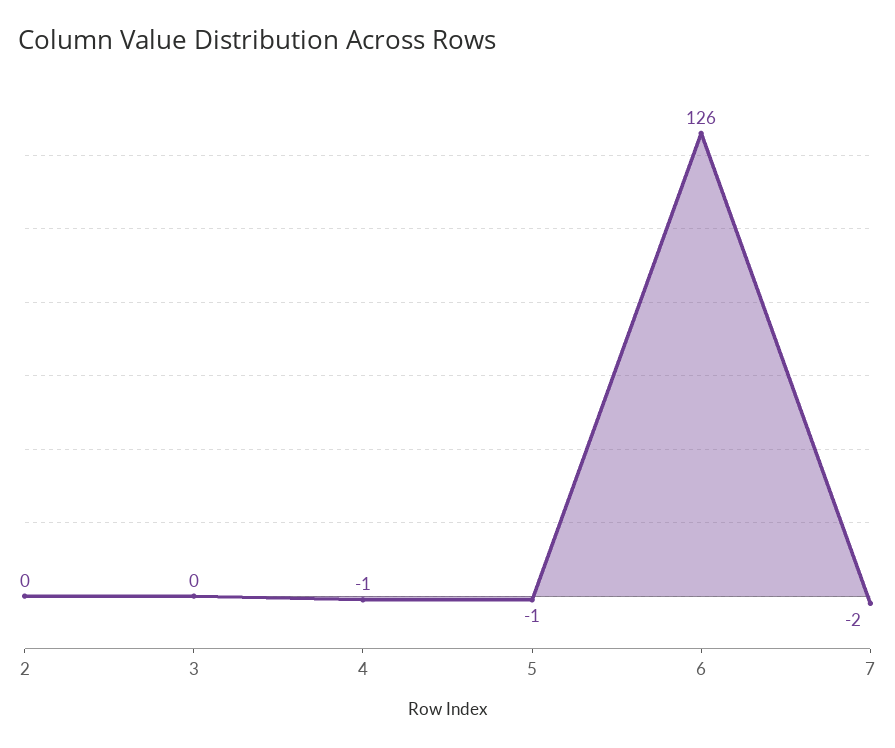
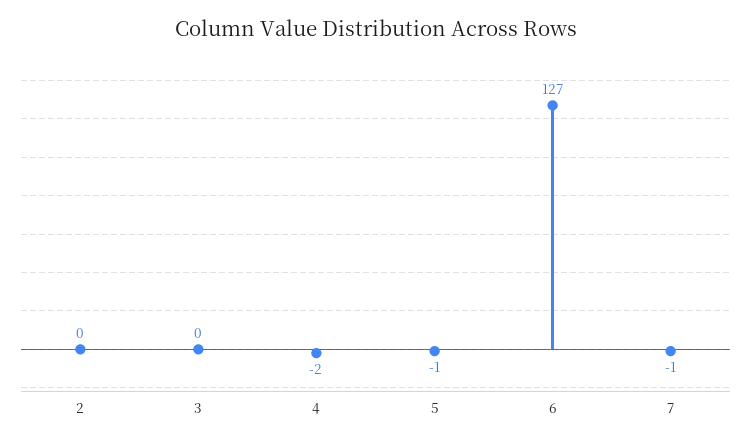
4: -1 -> -2
6: 126 -> 127
7: -2 -> -1

